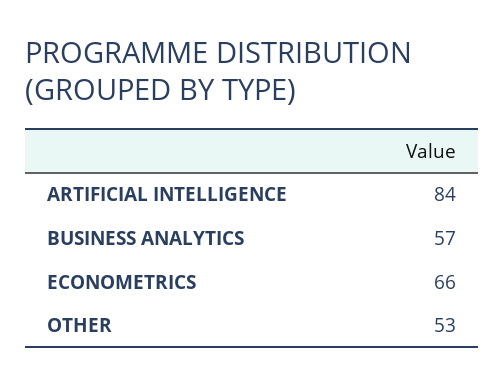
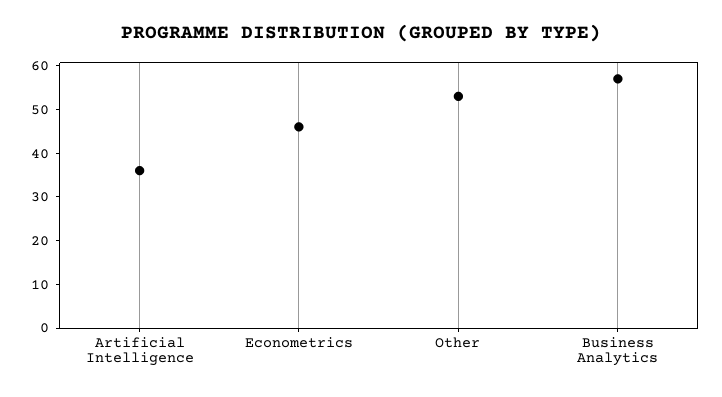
ARTIFICIAL INTELLIGENCE: 84 -> 35
ECONOMETRICS: 66 -> 45

